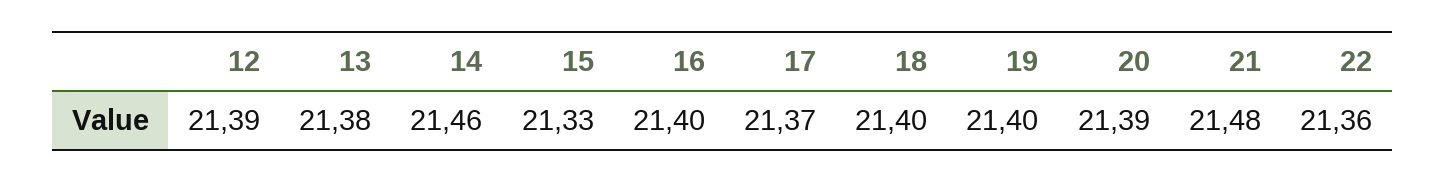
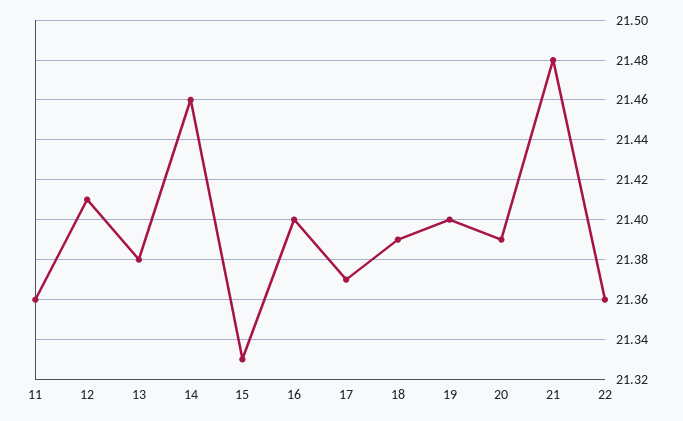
12: 21.39 -> 21.41
18: 21.4 -> 21.39
11: none -> 21.36

